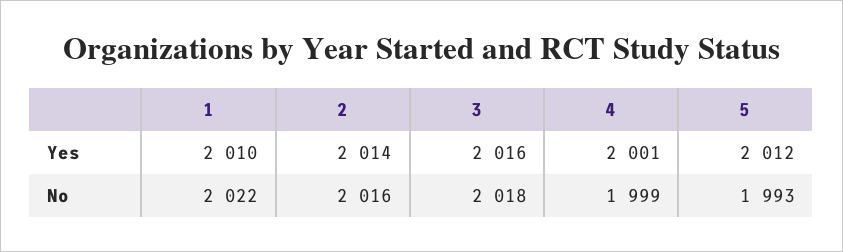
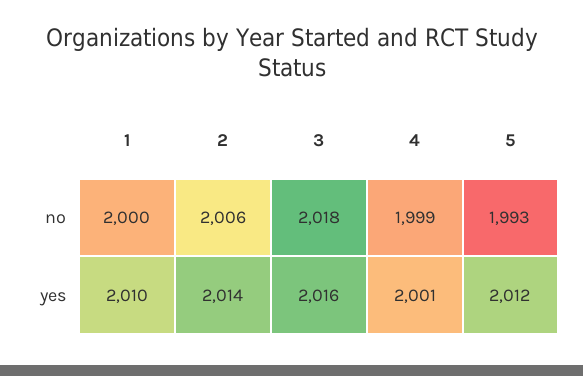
1, No: 2022 -> 2000
2, No: 2016 -> 2006

